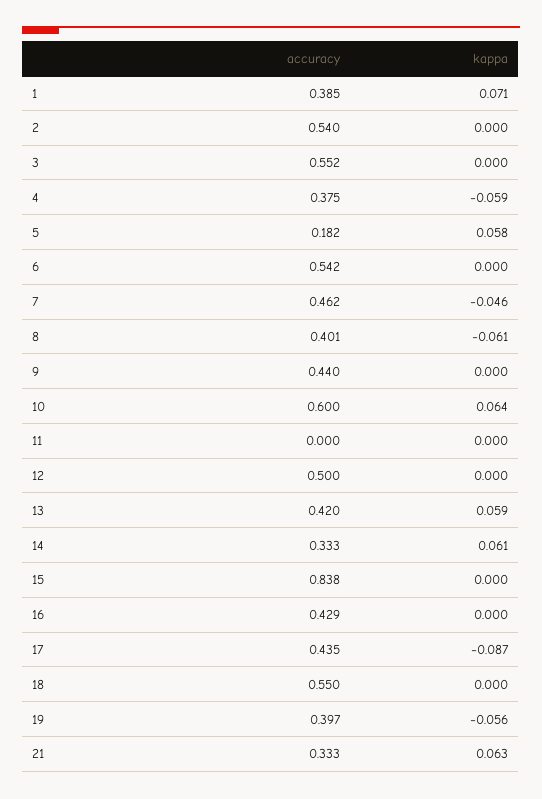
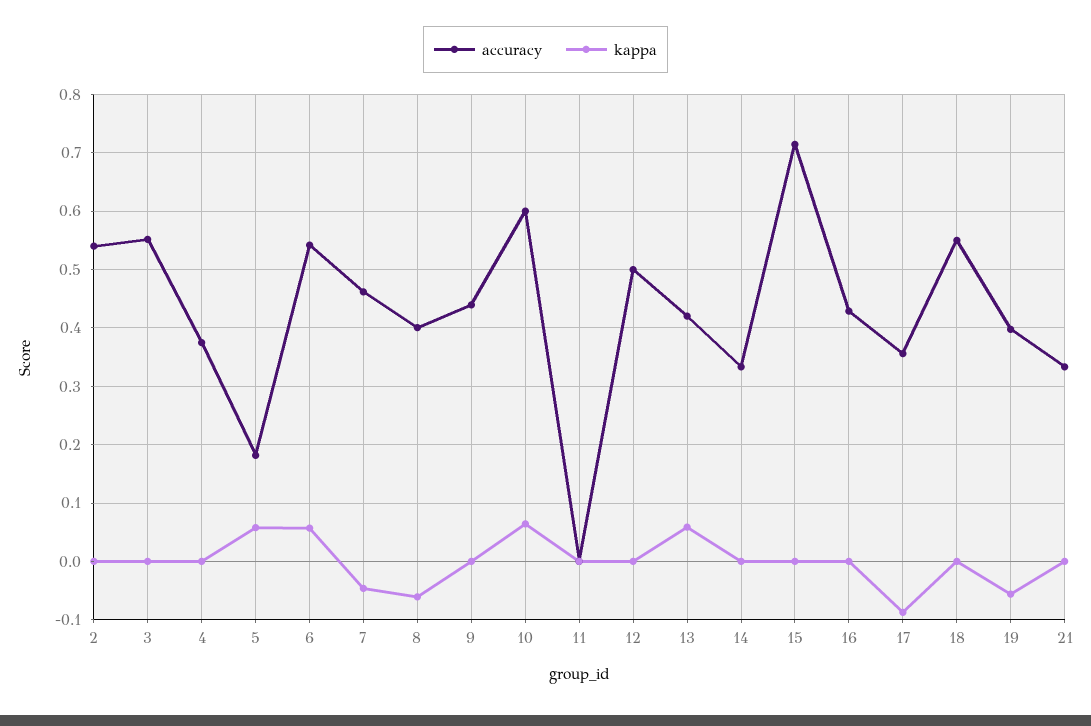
accuracy, 1: 0.385 -> none
kappa, 1: 0.071 -> none
kappa, 4: -0.059 -> 0
kappa, 6: 0 -> 0.06
kappa, 14: 0.061 -> 0
accuracy, 15: 0.838 -> 0.72
accuracy, 17: 0.435 -> 0.36
kappa, 21: 0.063 -> 0

